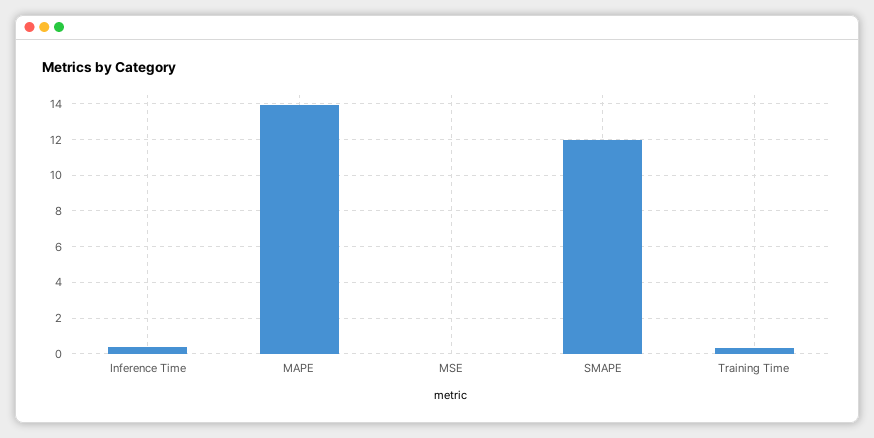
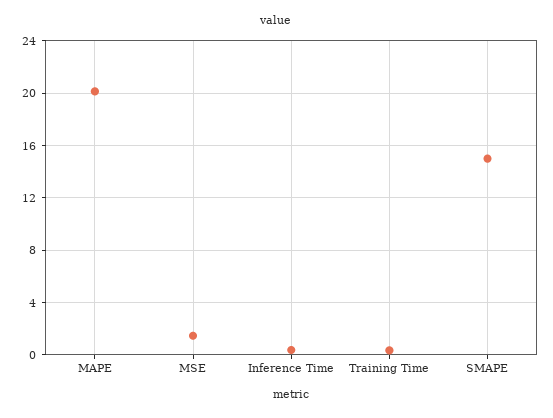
MAPE: 14 -> 20
MSE: 0 -> 1.5
SMAPE: 12 -> 15

